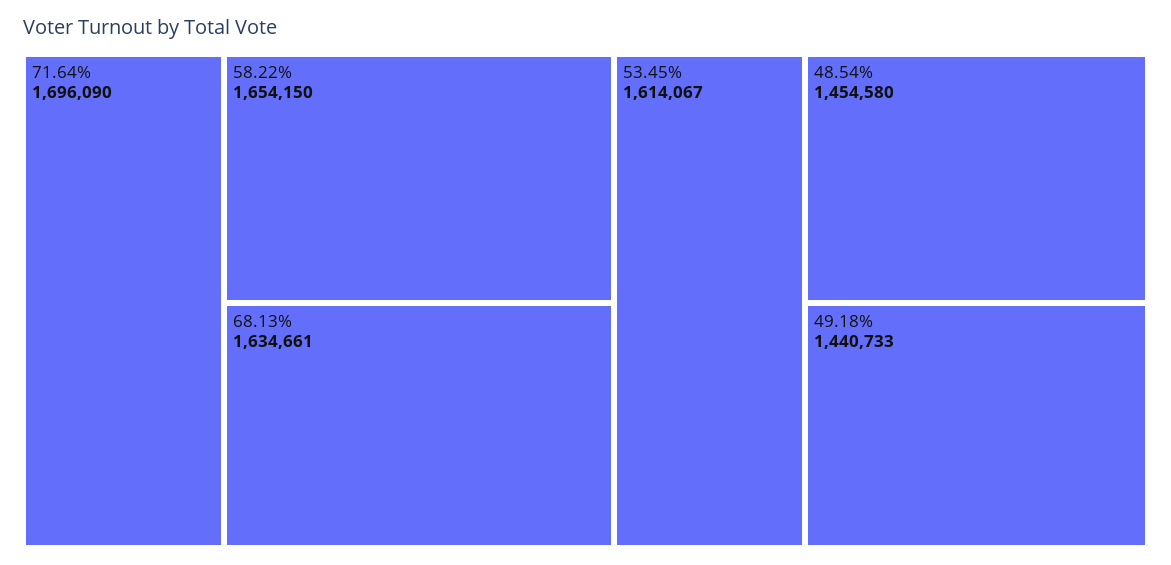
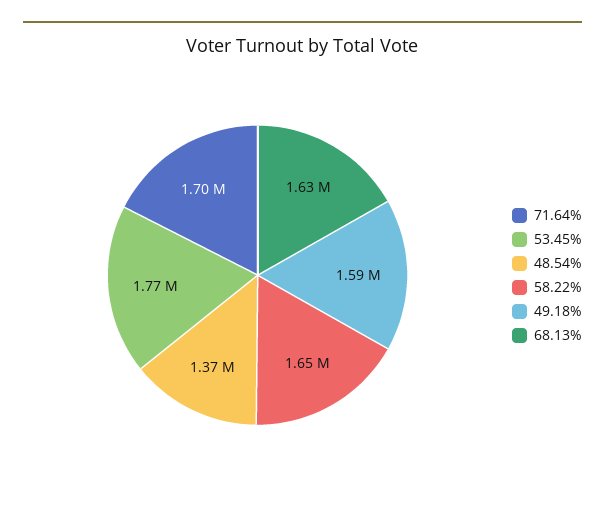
53.45%: 1614067 -> 1770000
48.54%: 1454580 -> 1370000
49.18%: 1440733 -> 1590000

